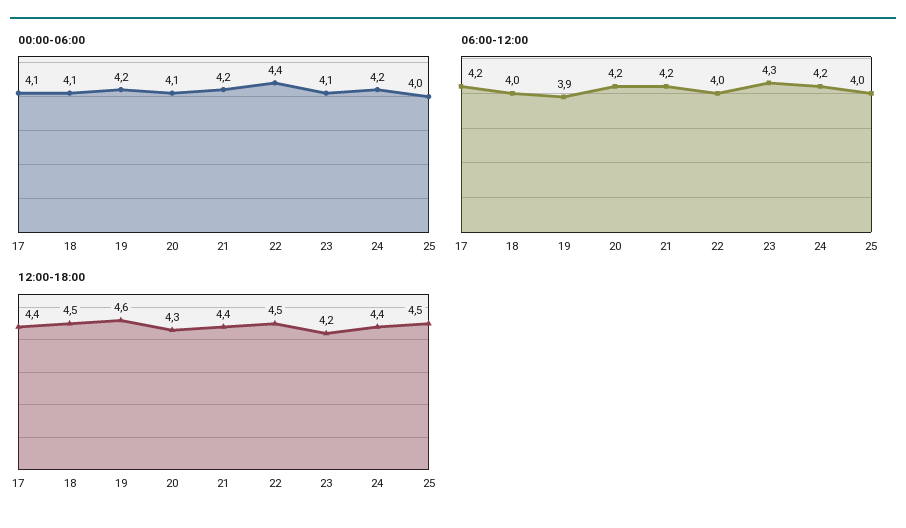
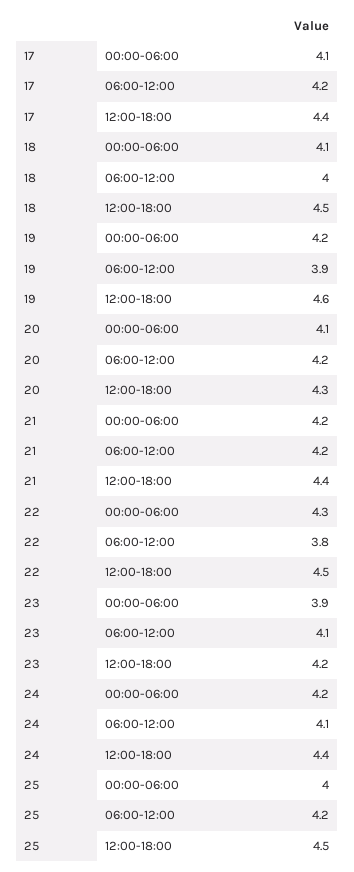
00:00-06:00, 22: 4.4 -> 4.3
00:00-06:00, 23: 4.1 -> 3.9
06:00-12:00, 22: 4 -> 3.8
06:00-12:00, 23: 4.3 -> 4.1
06:00-12:00, 24: 4.2 -> 4.1
06:00-12:00, 25: 4 -> 4.2

